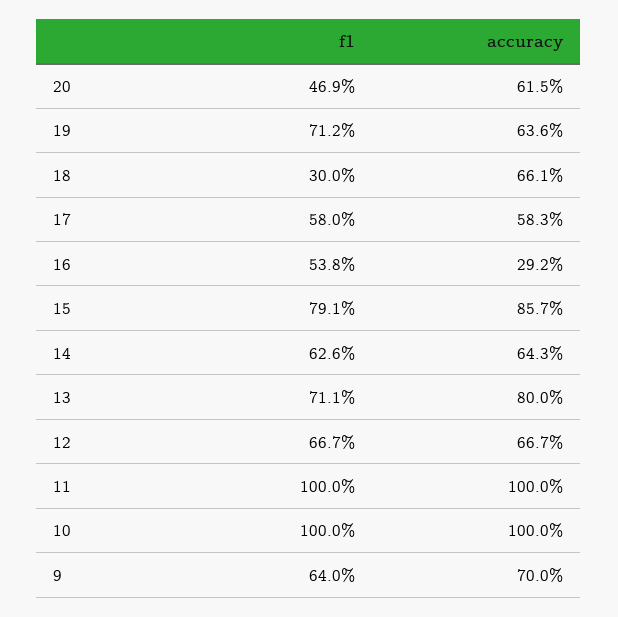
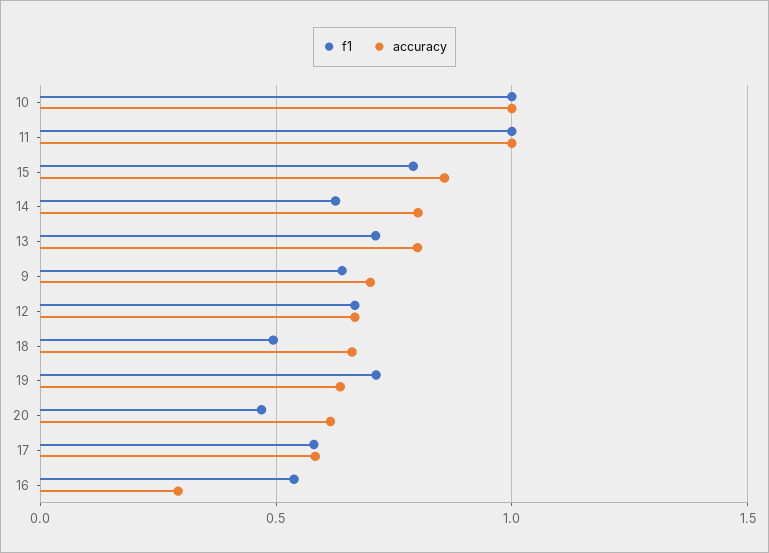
f1, 18: 0.3 -> 0.5
accuracy, 14: 0.643 -> 0.8

